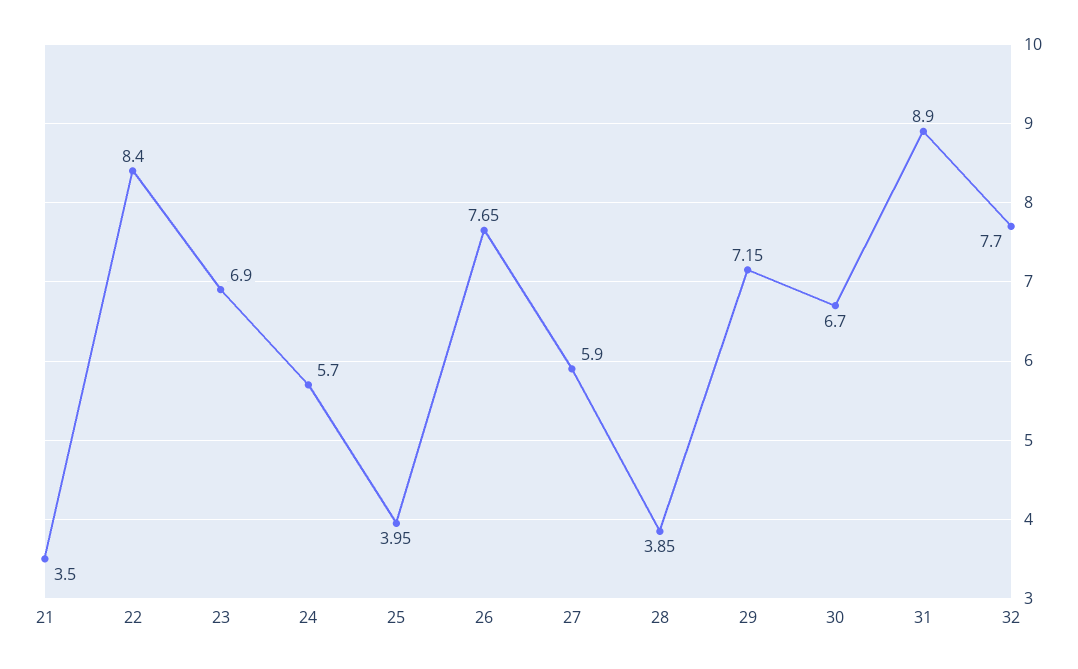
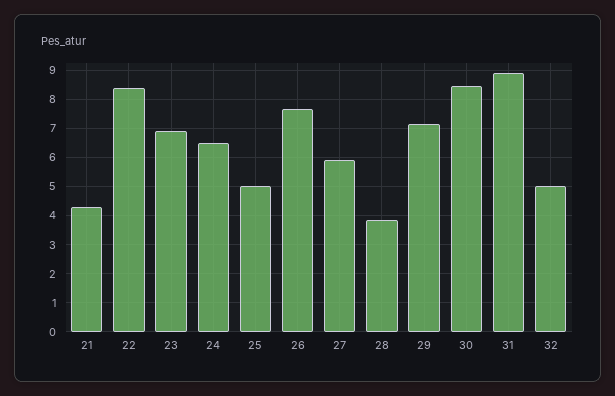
21: 3.5 -> 4.25
24: 5.7 -> 6.5
25: 3.95 -> 5
30: 6.7 -> 8.5
32: 7.7 -> 5

